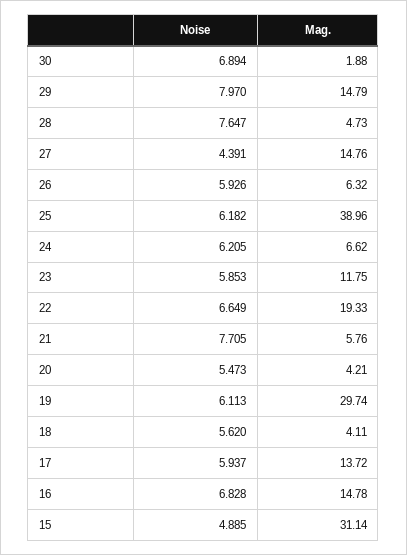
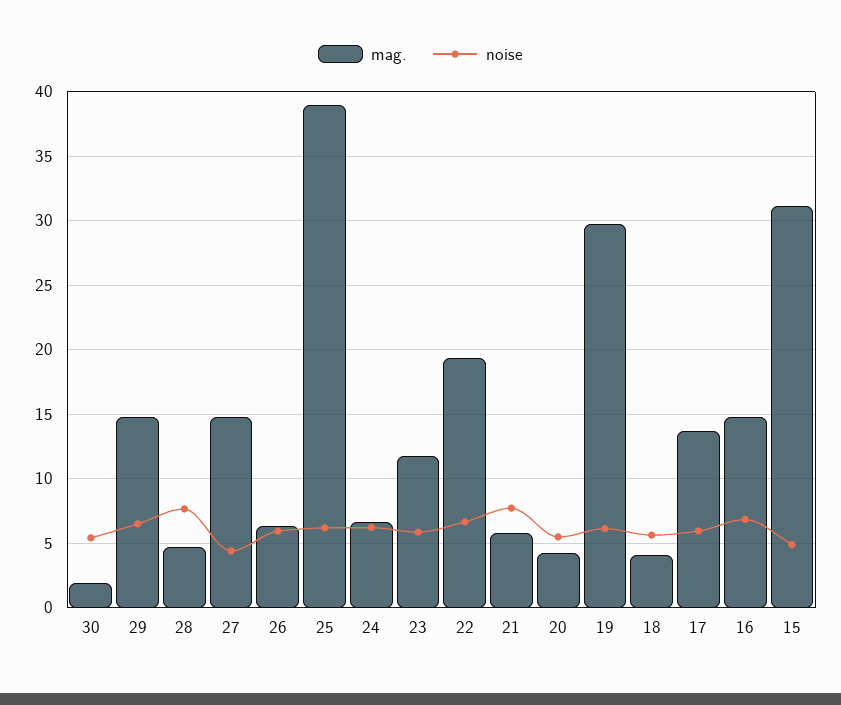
Noise, 30: 6.894 -> 5.5
Noise, 29: 7.97 -> 6.5

